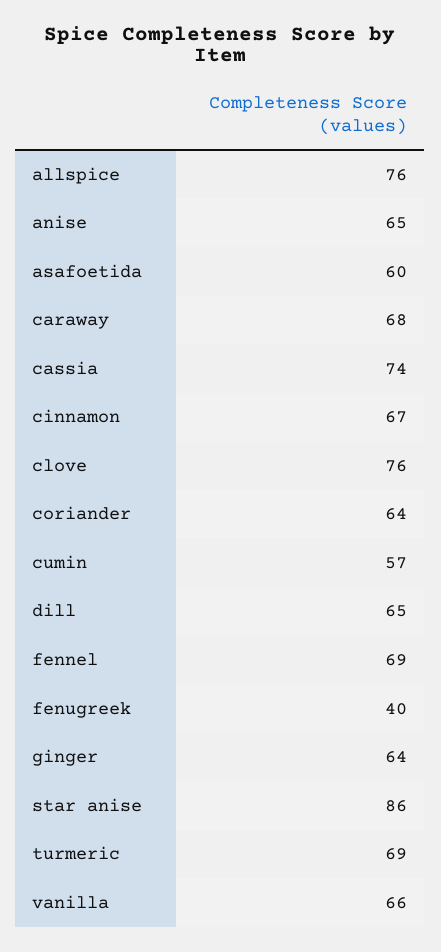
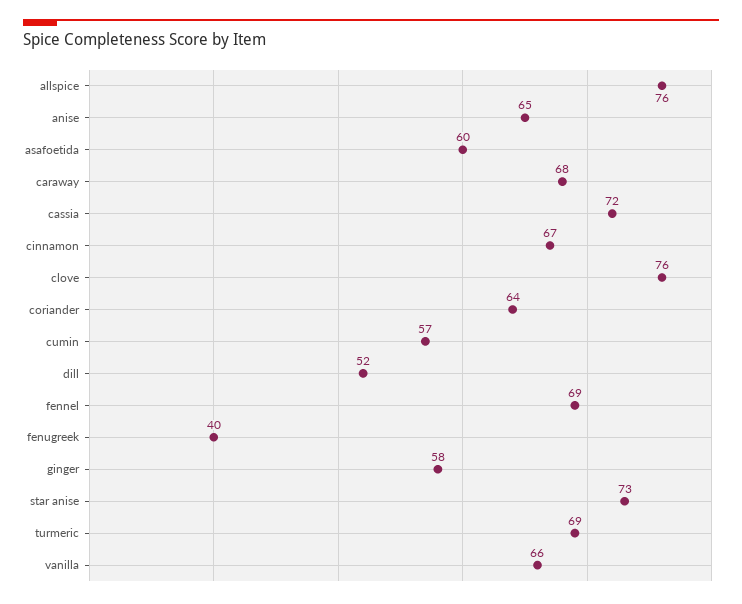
cassia: 74 -> 72
dill: 65 -> 52
ginger: 64 -> 58
star anise: 86 -> 73

